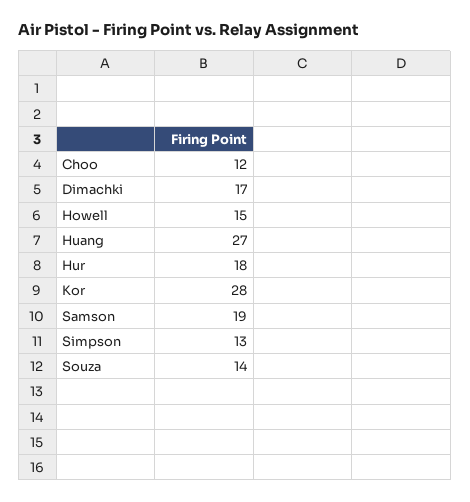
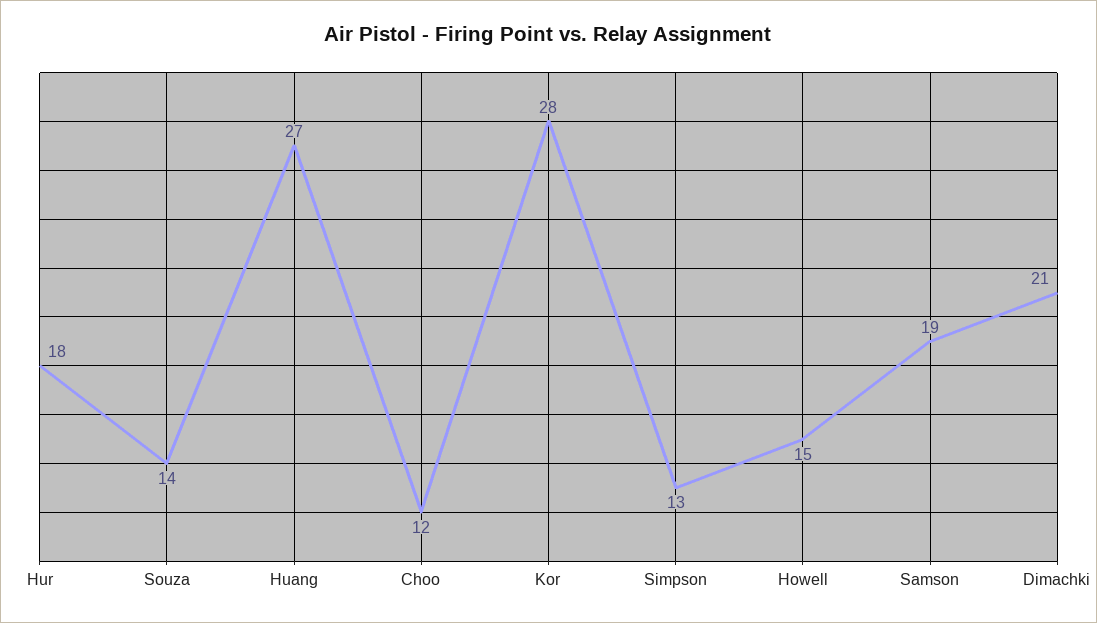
Dimachki: 17 -> 21

